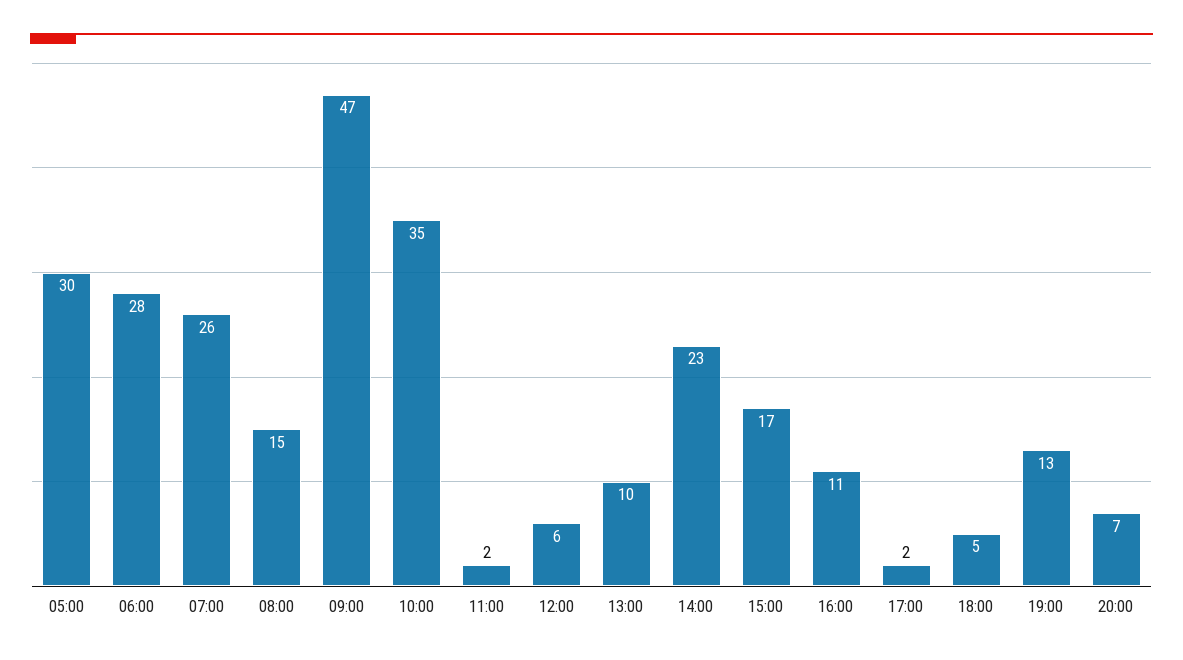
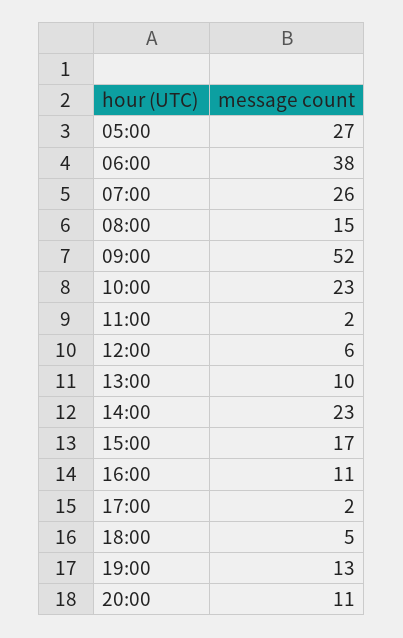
05:00: 30 -> 27
06:00: 28 -> 38
09:00: 47 -> 52
10:00: 35 -> 23
20:00: 7 -> 11

